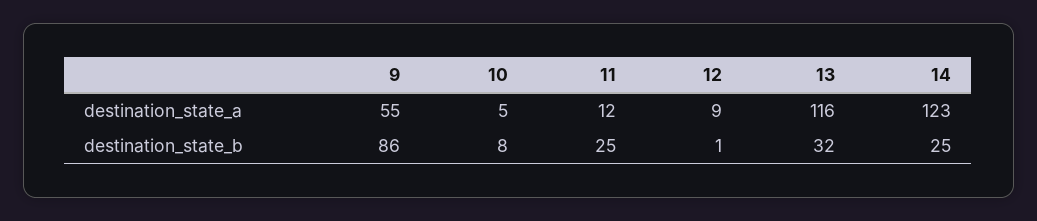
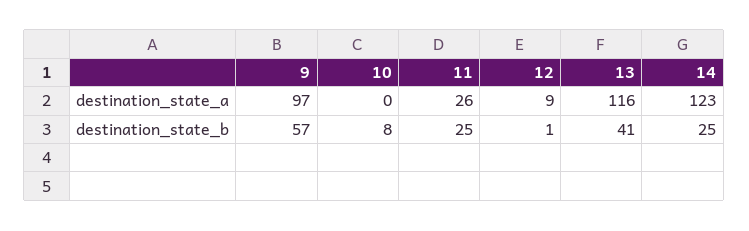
9, destination_state_a: 55 -> 97
10, destination_state_a: 5 -> 0
11, destination_state_a: 12 -> 26
9, destination_state_b: 86 -> 57
13, destination_state_b: 32 -> 41

